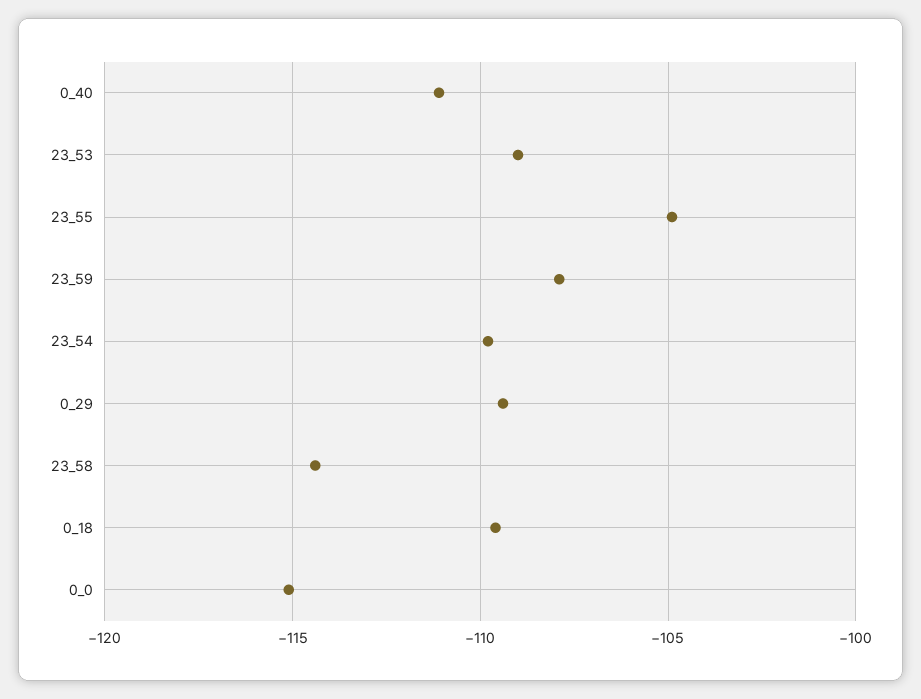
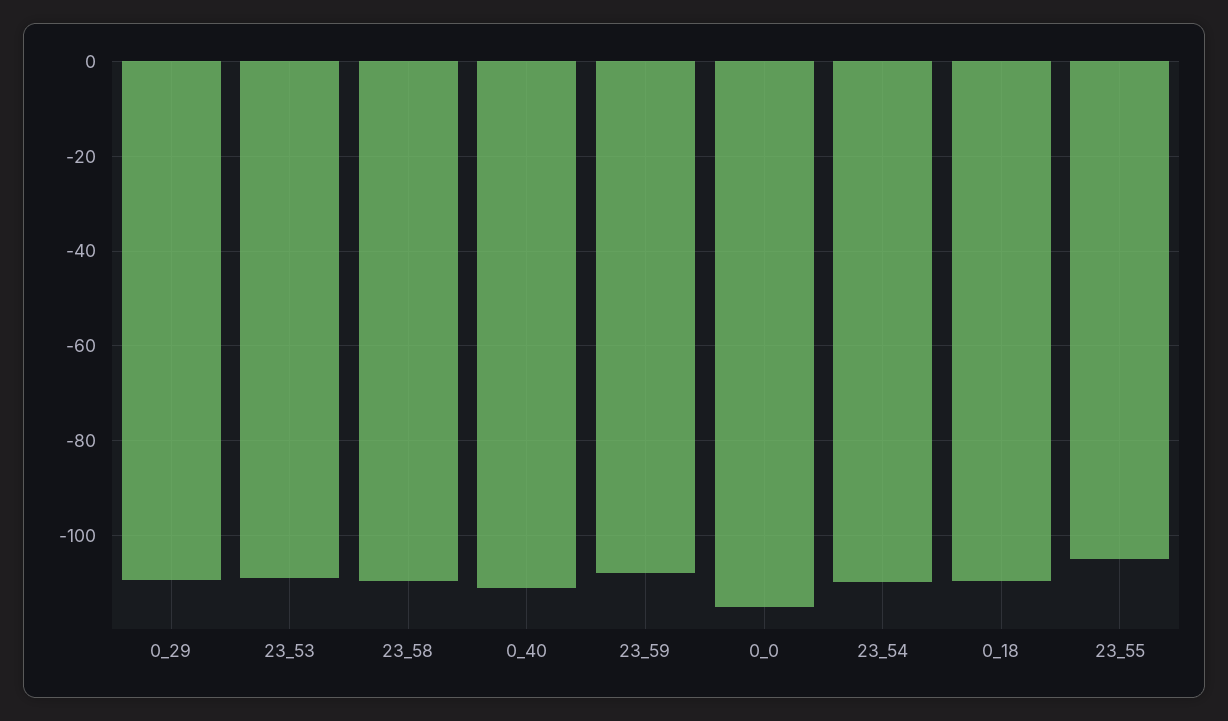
23_58: -114.5 -> -110

